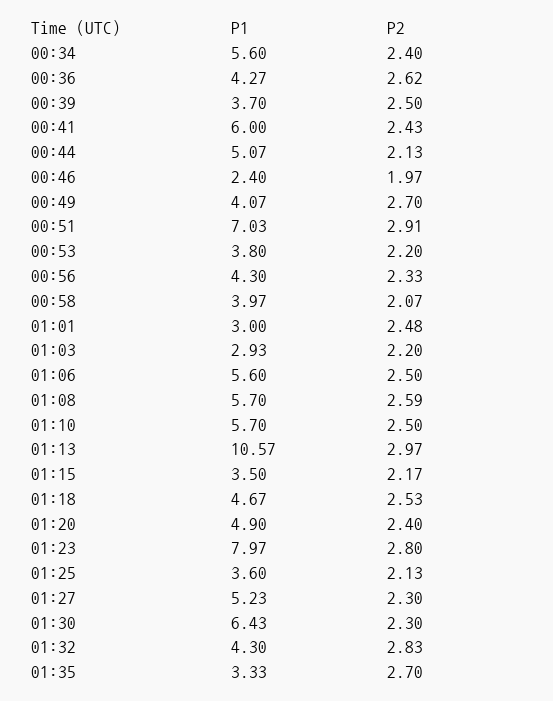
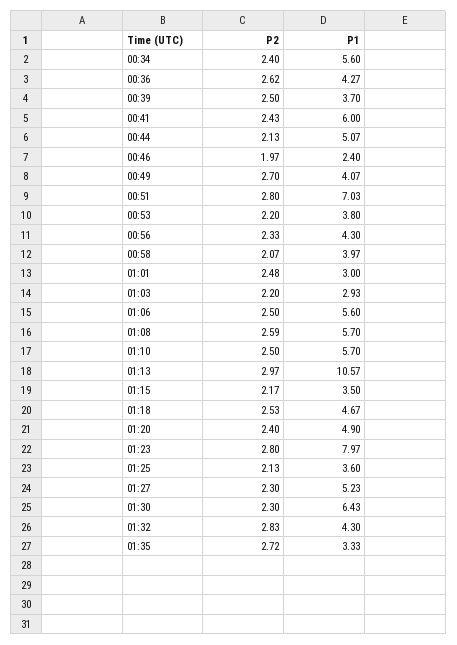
P2, 00:51: 2.91 -> 2.8
P2, 01:35: 2.7 -> 2.72

